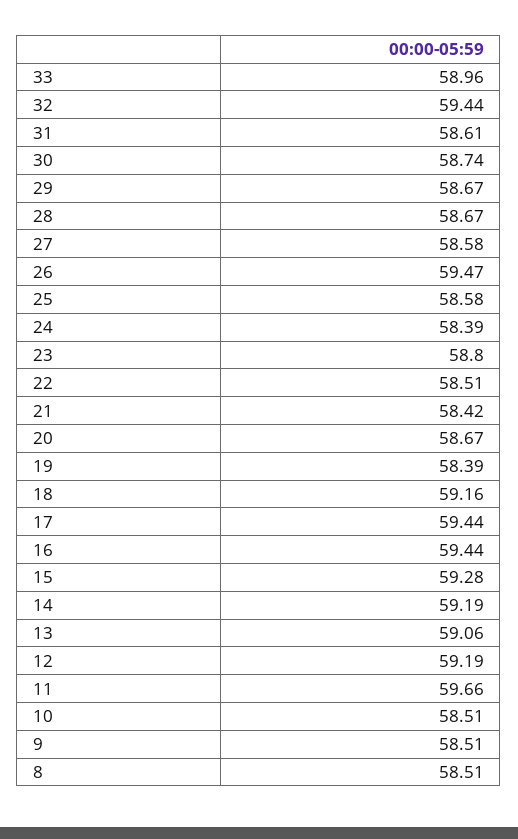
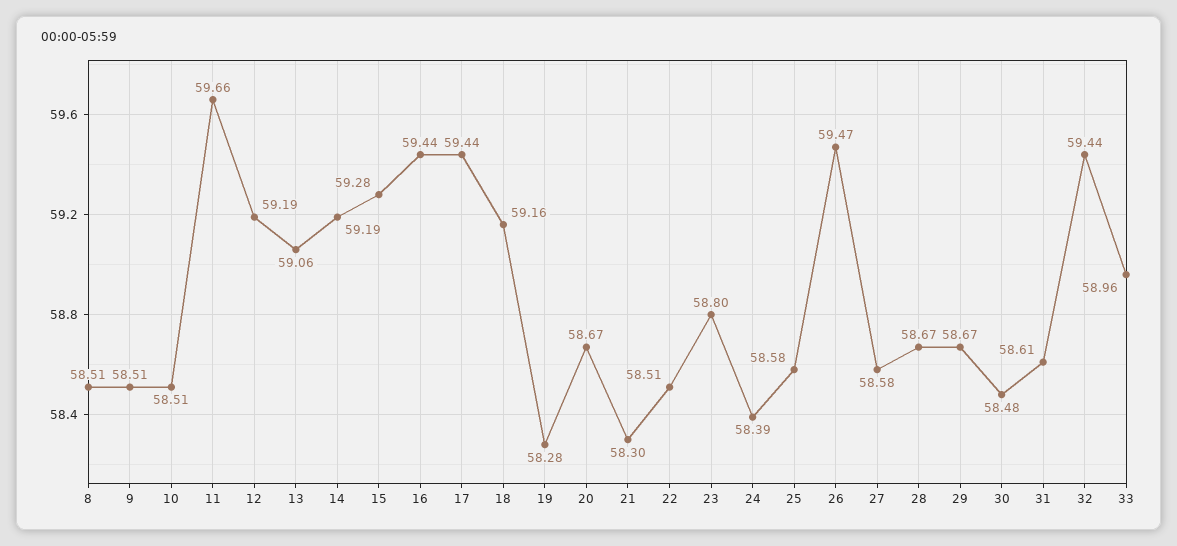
30: 58.74 -> 58.48
21: 58.42 -> 58.3
19: 58.39 -> 58.28

